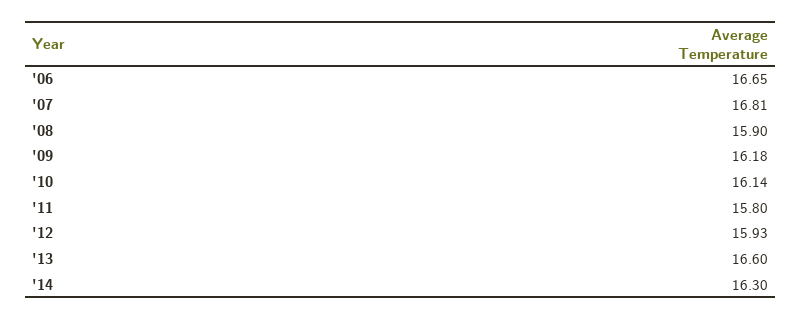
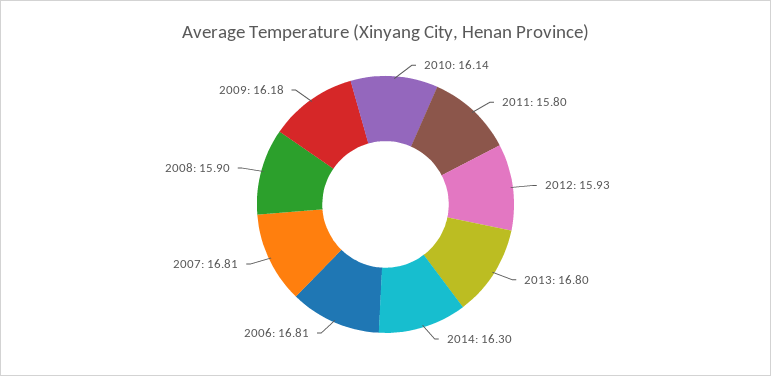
'06: 16.65 -> 16.81
'13: 16.6 -> 16.8

